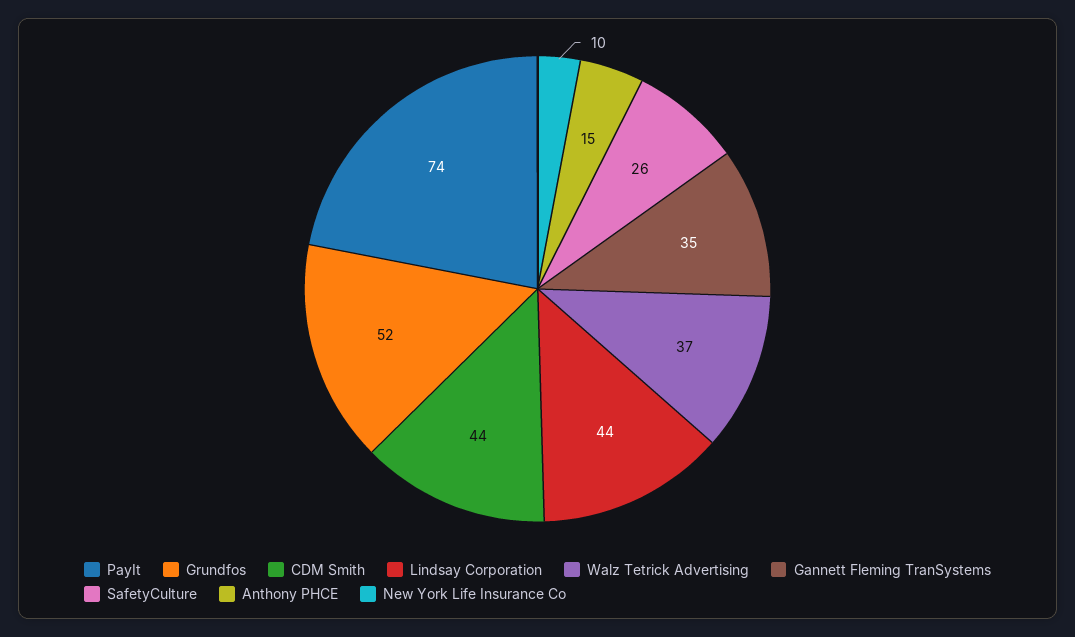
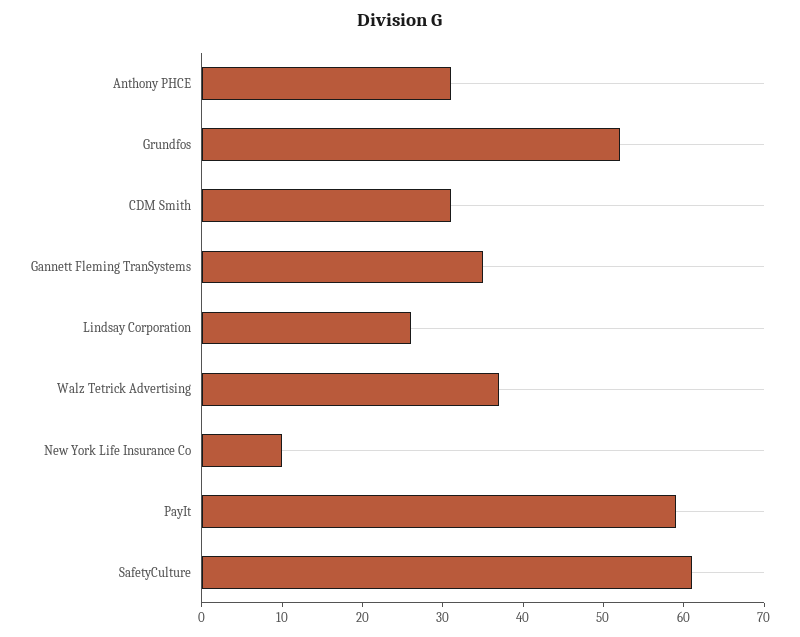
PayIt: 74 -> 59
CDM Smith: 44 -> 31
Lindsay Corporation: 44 -> 26
SafetyCulture: 26 -> 61
Anthony PHCE: 15 -> 31

